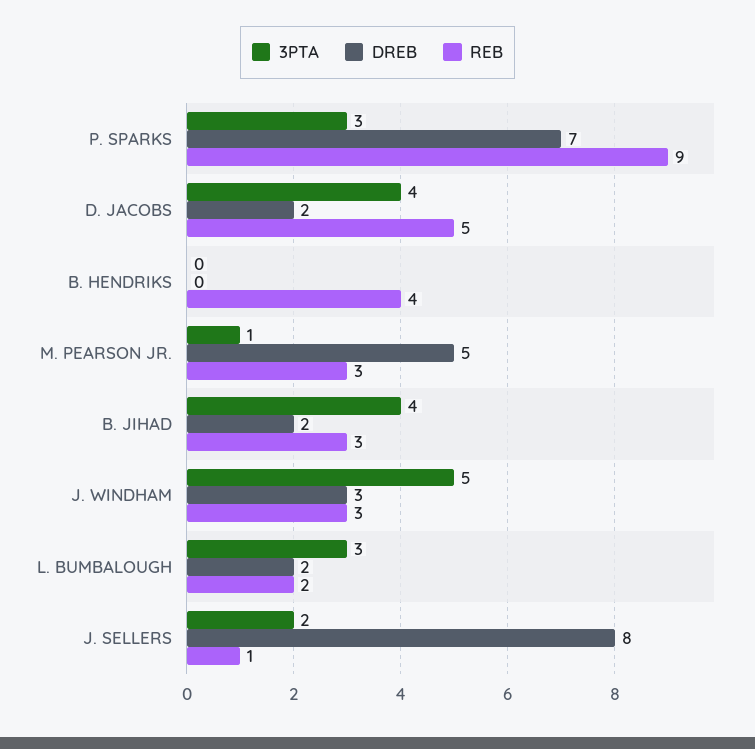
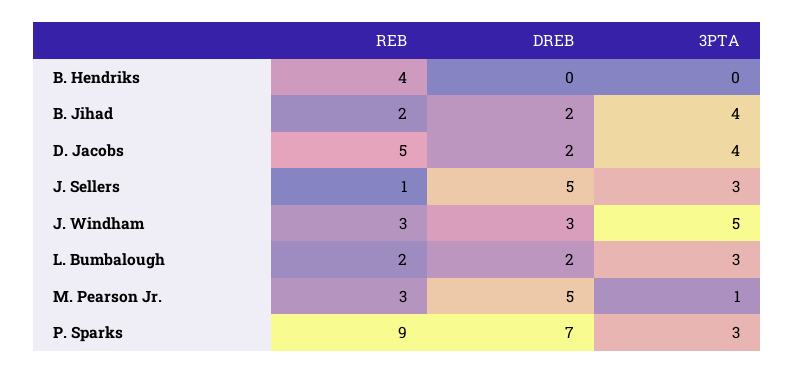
REB, B. JIHAD: 3 -> 2
3PTA, J. SELLERS: 2 -> 3
DREB, J. SELLERS: 8 -> 5

